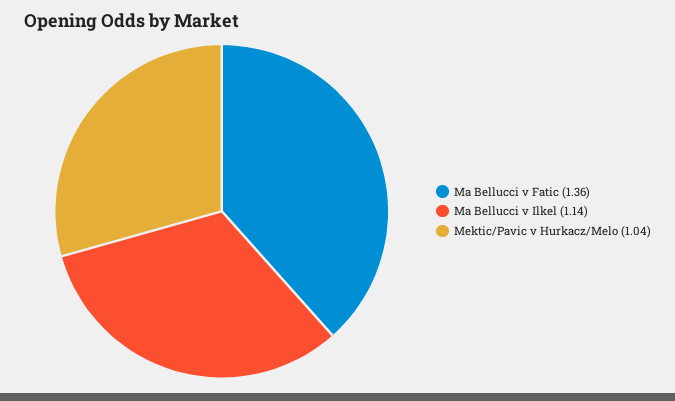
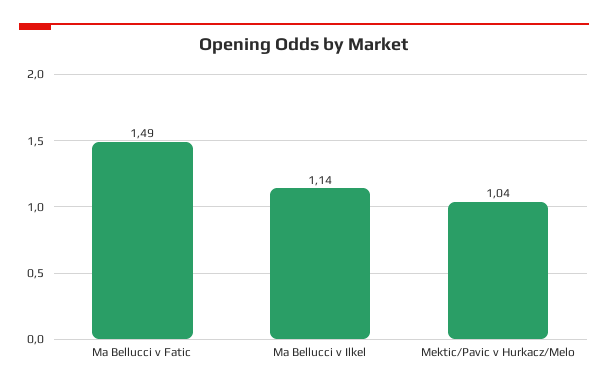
Ma Bellucci v Fatic: 1.36 -> 1.49

